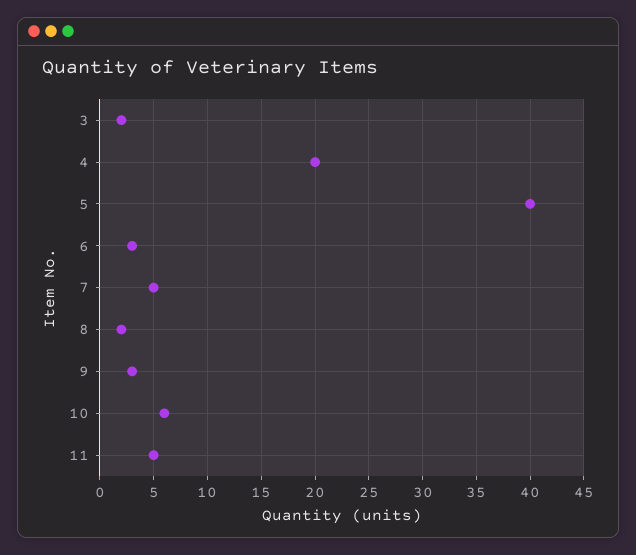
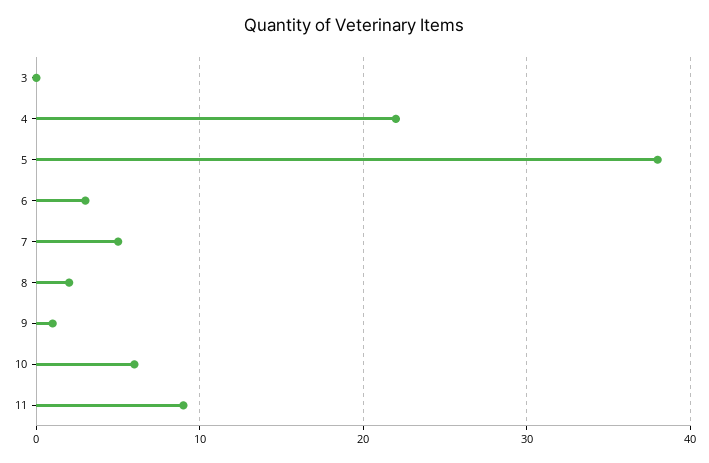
3: 2 -> 0
4: 20 -> 22
5: 40 -> 38
9: 3 -> 1
11: 5 -> 9

